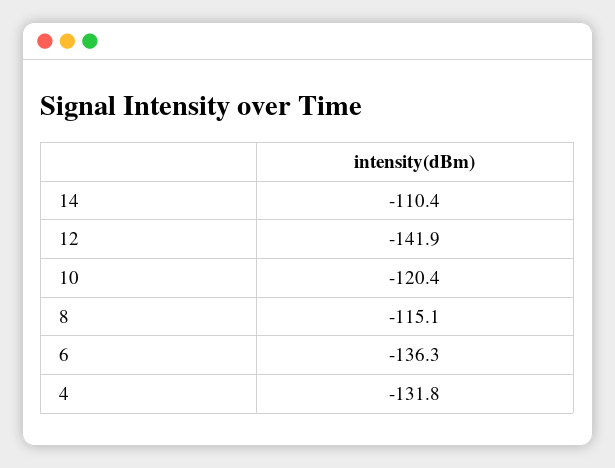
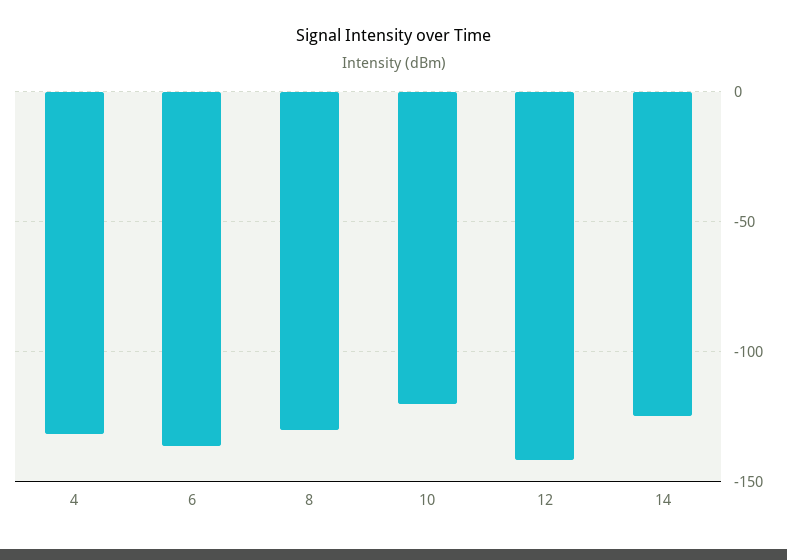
14: -110.4 -> -125
8: -115.1 -> -130

